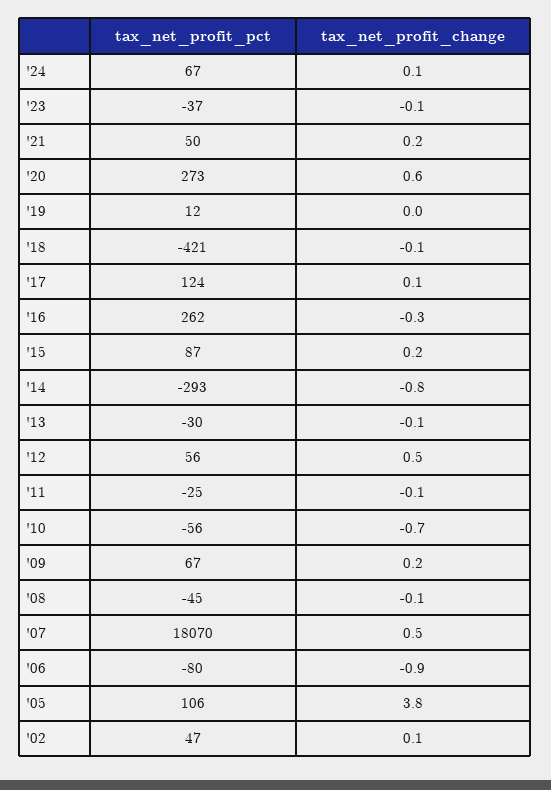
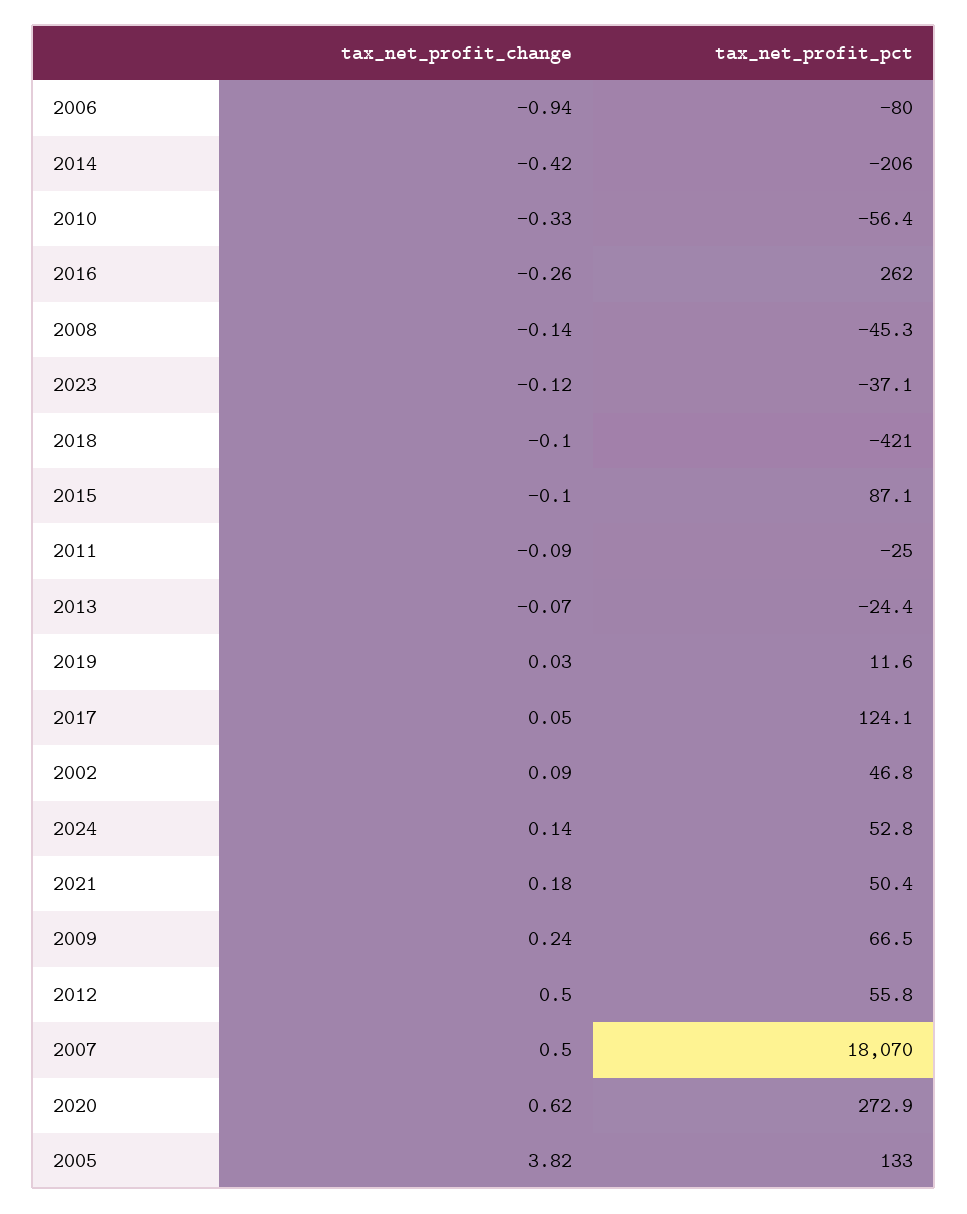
tax_net_profit_pct, '24: 67 -> 52.8
tax_net_profit_change, '15: 0.2 -> -0.1
tax_net_profit_pct, '14: -293 -> -206
tax_net_profit_change, '14: -0.8 -> -0.42
tax_net_profit_pct, '13: -30 -> -24.4
tax_net_profit_change, '10: -0.7 -> -0.33
tax_net_profit_pct, '05: 106 -> 133

